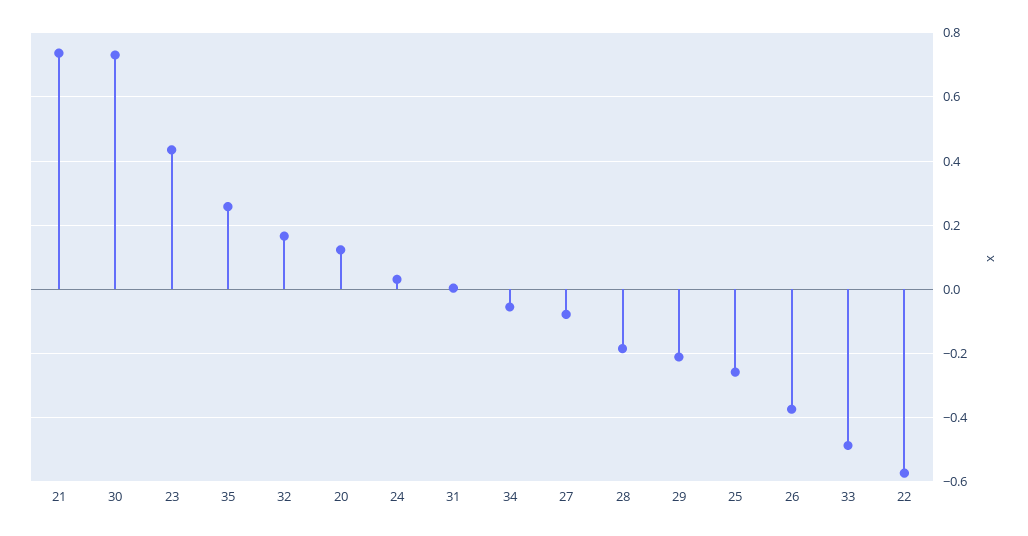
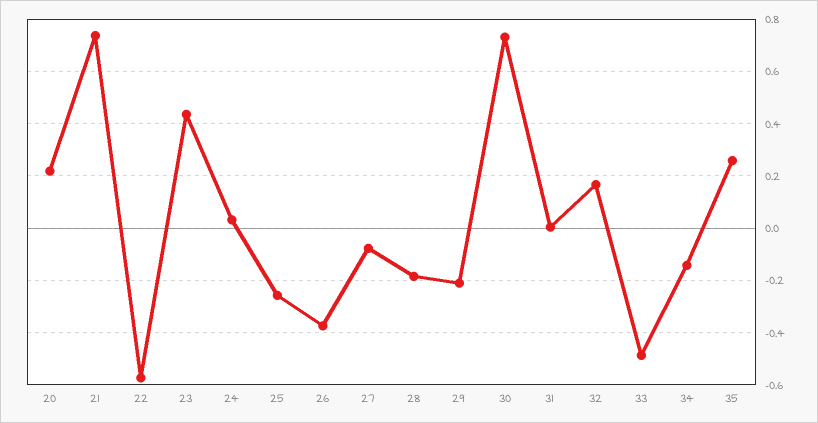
20: 0.12 -> 0.225
34: -0.06 -> -0.15

